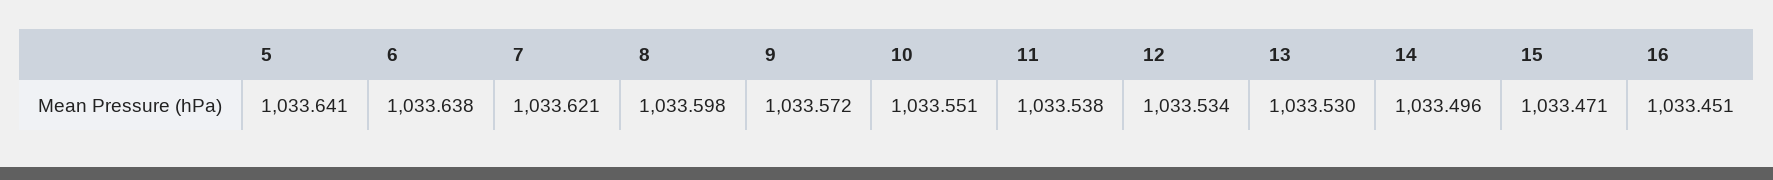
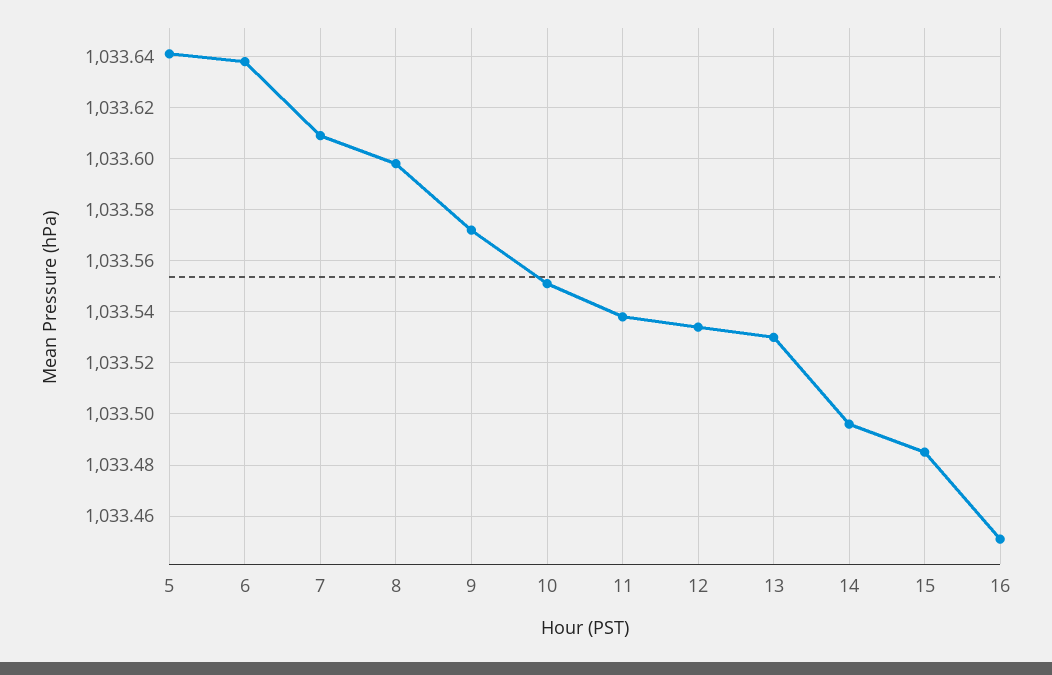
7: 1033.621 -> 1033.61
15: 1033.471 -> 1033.485

